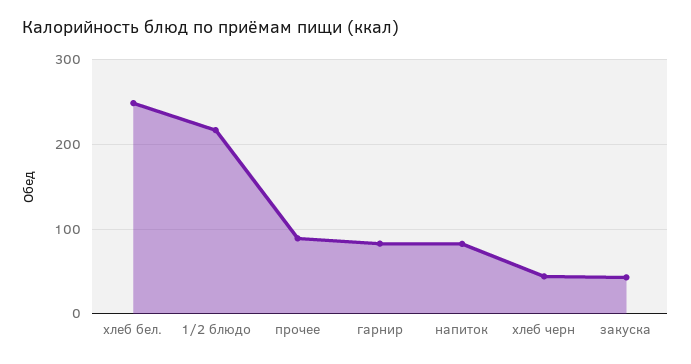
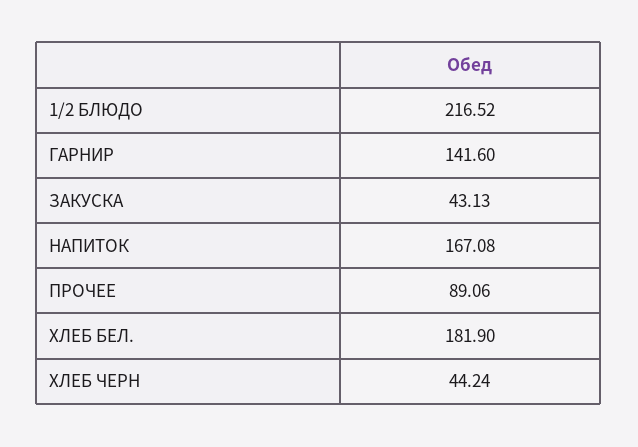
хлеб бел.: 250 -> 181.9
гарнир: 80 -> 141.6
напиток: 80 -> 167.08

